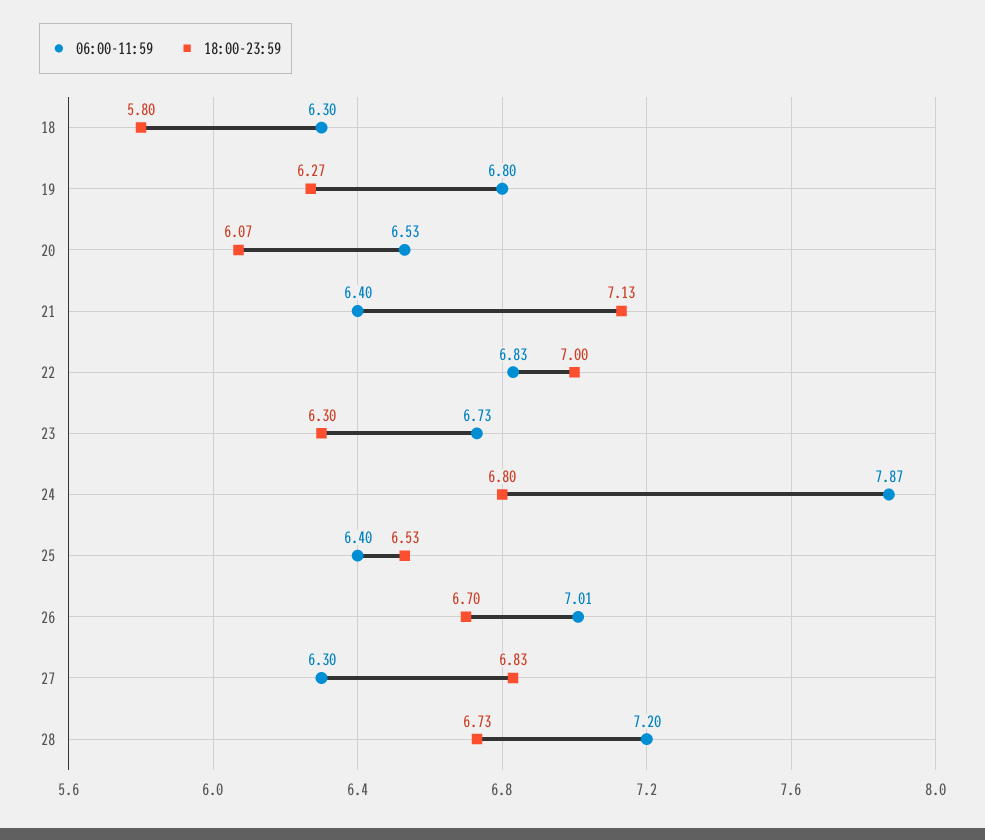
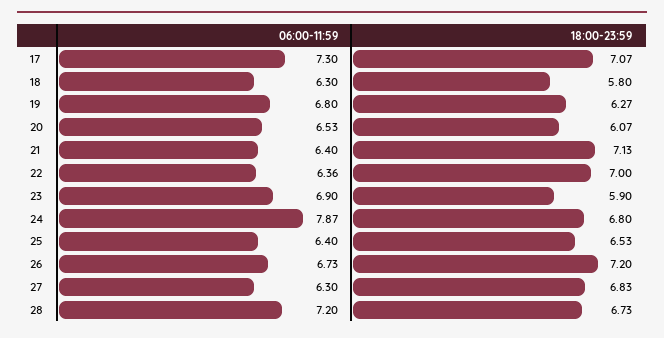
06:00-11:59, 22: 6.83 -> 6.36
06:00-11:59, 23: 6.73 -> 6.9
18:00-23:59, 23: 6.3 -> 5.9
06:00-11:59, 26: 7.01 -> 6.73
18:00-23:59, 26: 6.7 -> 7.2
06:00-11:59, 17: none -> 7.3
18:00-23:59, 17: none -> 7.07

